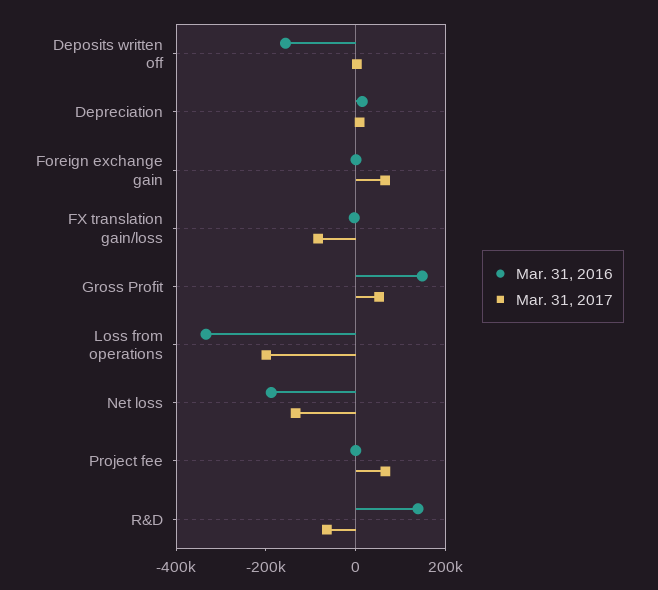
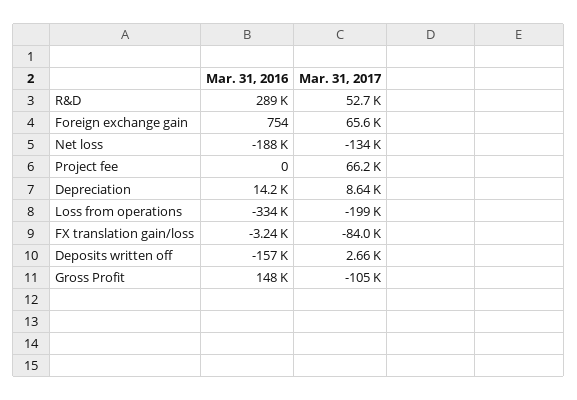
Mar. 31, 2017, Gross Profit: 50000 -> -105000
Mar. 31, 2016, R&D: 150000 -> 289000
Mar. 31, 2017, R&D: -50000 -> 52700

